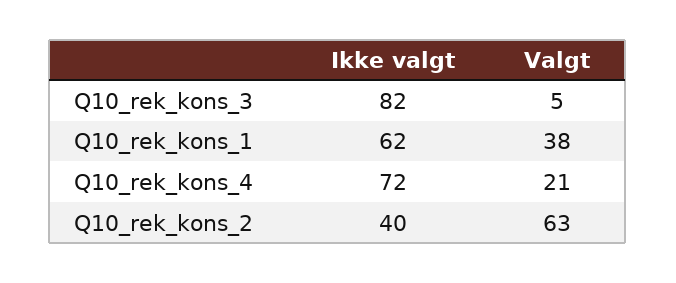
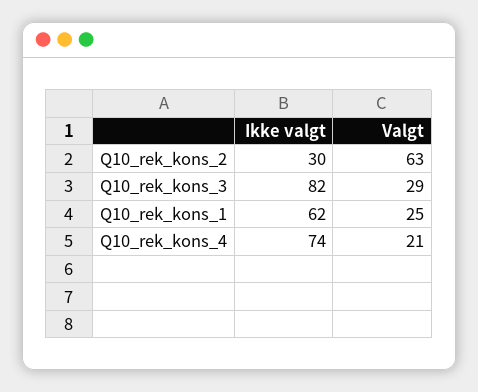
Valgt, Q10_rek_kons_3: 5 -> 29
Valgt, Q10_rek_kons_1: 38 -> 25
Ikke valgt, Q10_rek_kons_4: 72 -> 74
Ikke valgt, Q10_rek_kons_2: 40 -> 30

